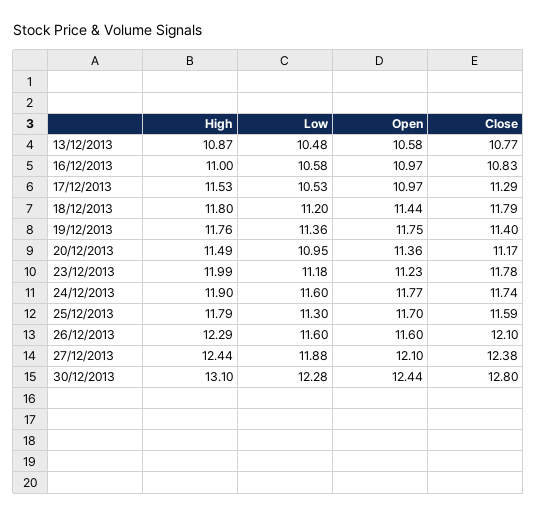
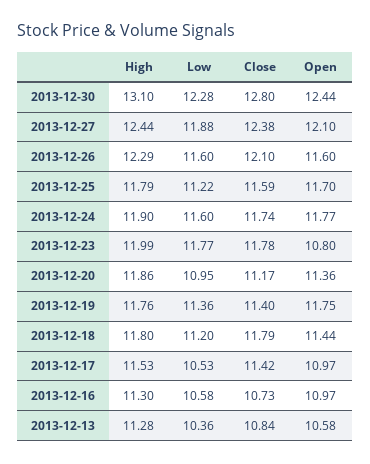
High, 13/12/2013: 10.87 -> 11.28
Low, 13/12/2013: 10.48 -> 10.36
Close, 13/12/2013: 10.77 -> 10.84
High, 16/12/2013: 11 -> 11.3
Close, 16/12/2013: 10.83 -> 10.73
Close, 17/12/2013: 11.29 -> 11.42
High, 20/12/2013: 11.49 -> 11.86
Low, 23/12/2013: 11.18 -> 11.77
Open, 23/12/2013: 11.23 -> 10.8
Low, 25/12/2013: 11.3 -> 11.22

